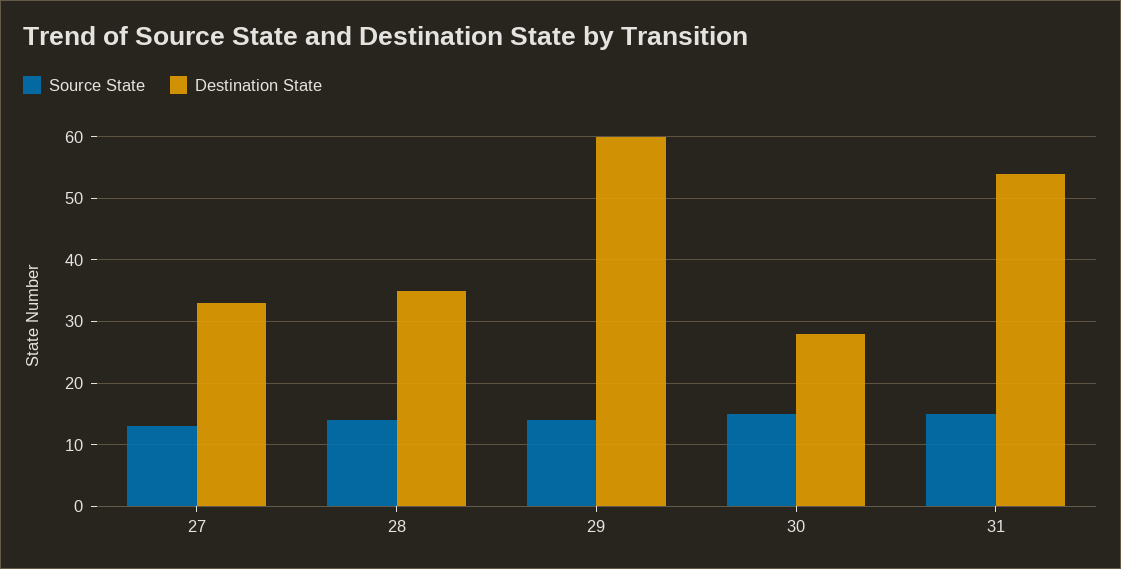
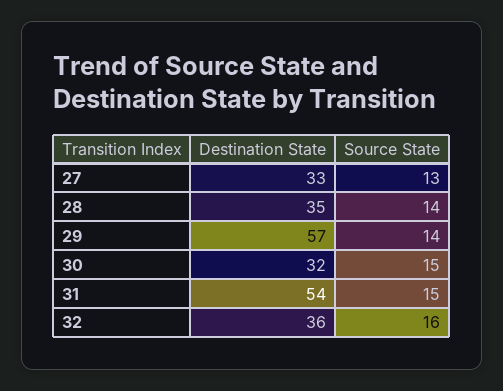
Destination State, 29: 60 -> 57
Destination State, 30: 28 -> 32
Destination State, 32: none -> 36
Source State, 32: none -> 16

